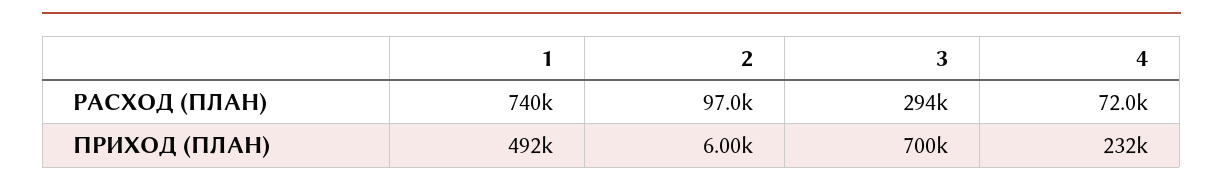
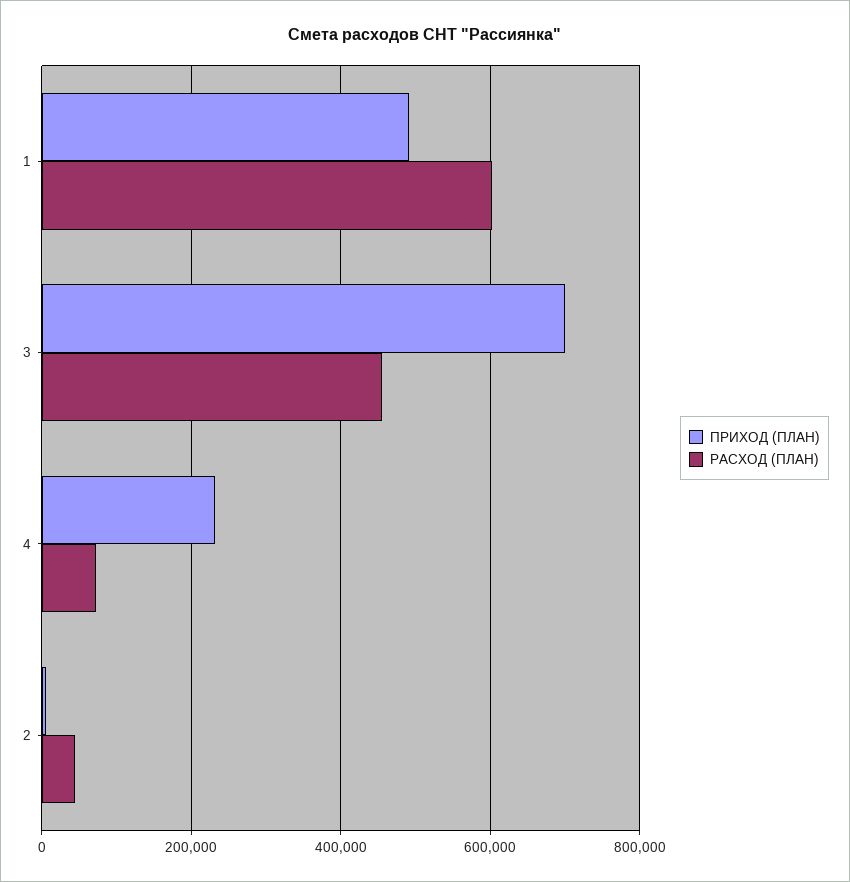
РАСХОД (ПЛАН), 1: 740000 -> 600000
РАСХОД (ПЛАН), 2: 97000 -> 40000
РАСХОД (ПЛАН), 3: 294000 -> 460000

